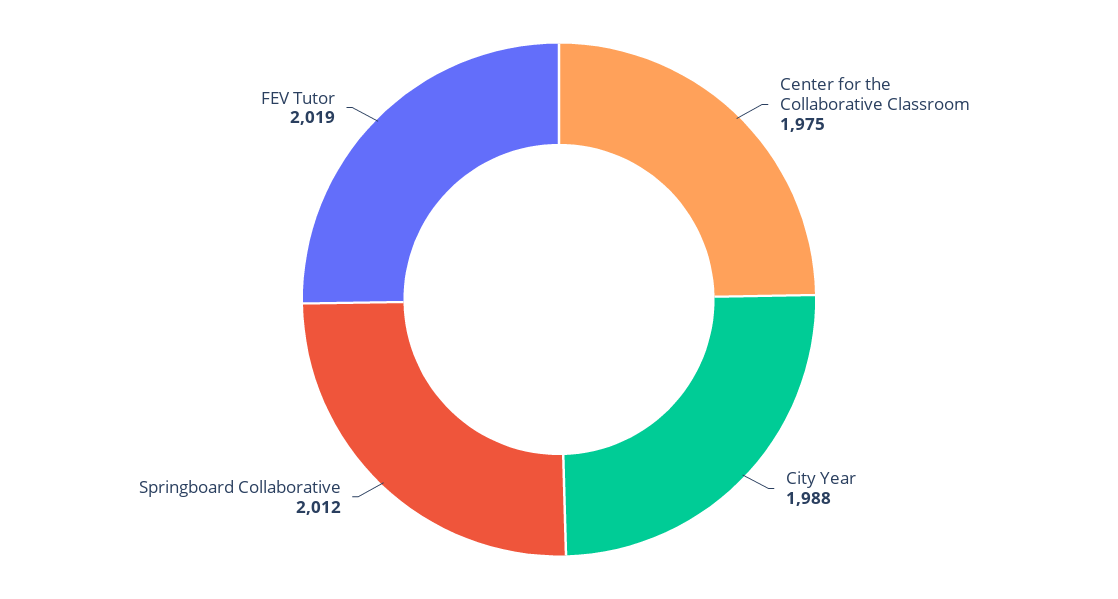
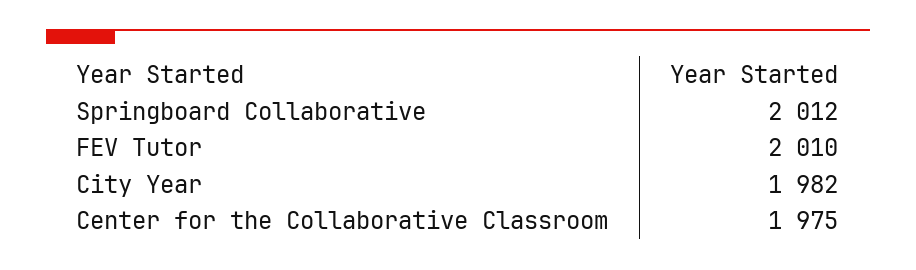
City Year: 1988 -> 1982
FEV Tutor: 2019 -> 2010

